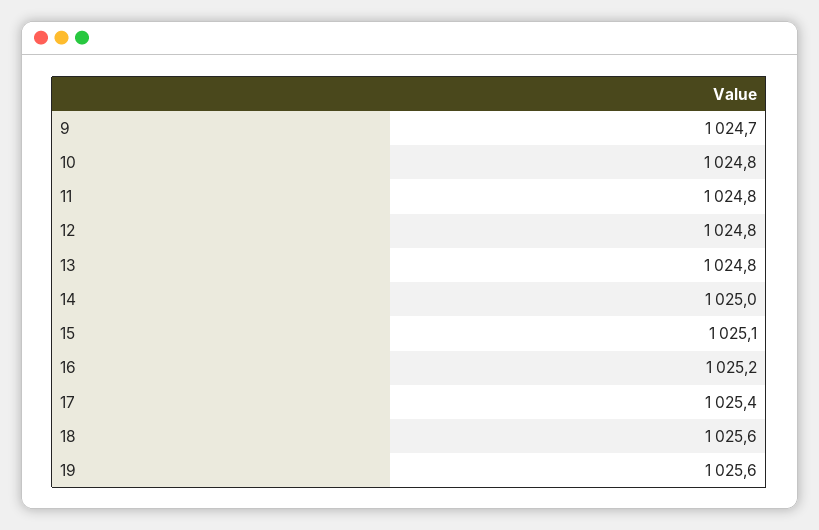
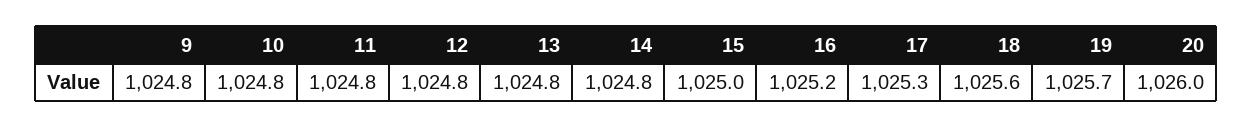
9: 1024.7 -> 1024.8
14: 1025 -> 1024.8
15: 1025.1 -> 1025
17: 1025.4 -> 1025.3
19: 1025.6 -> 1025.7
20: none -> 1026

